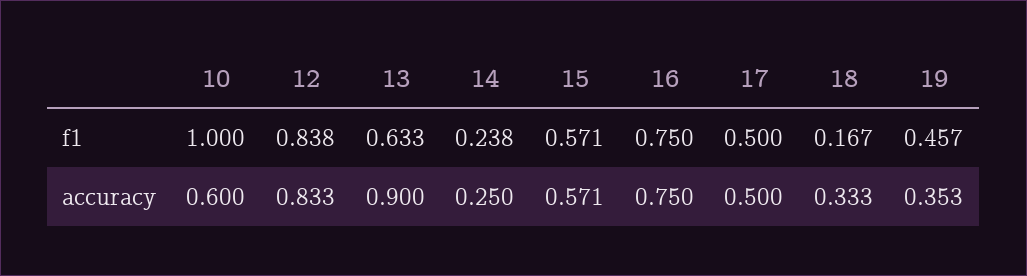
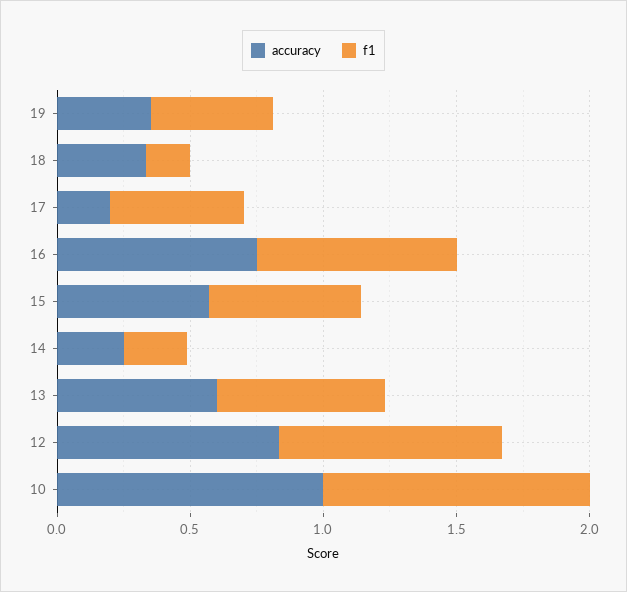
accuracy, 10: 0.6 -> 1
accuracy, 13: 0.9 -> 0.6
accuracy, 17: 0.5 -> 0.2

